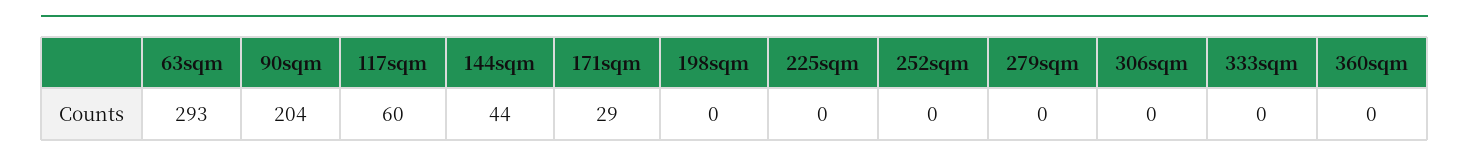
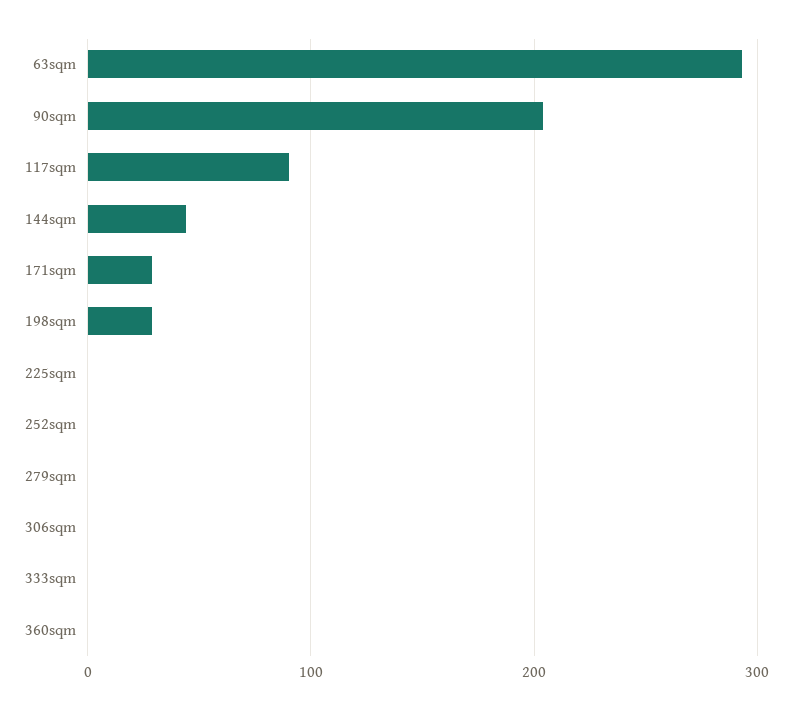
117sqm: 60 -> 90
198sqm: 0 -> 30

